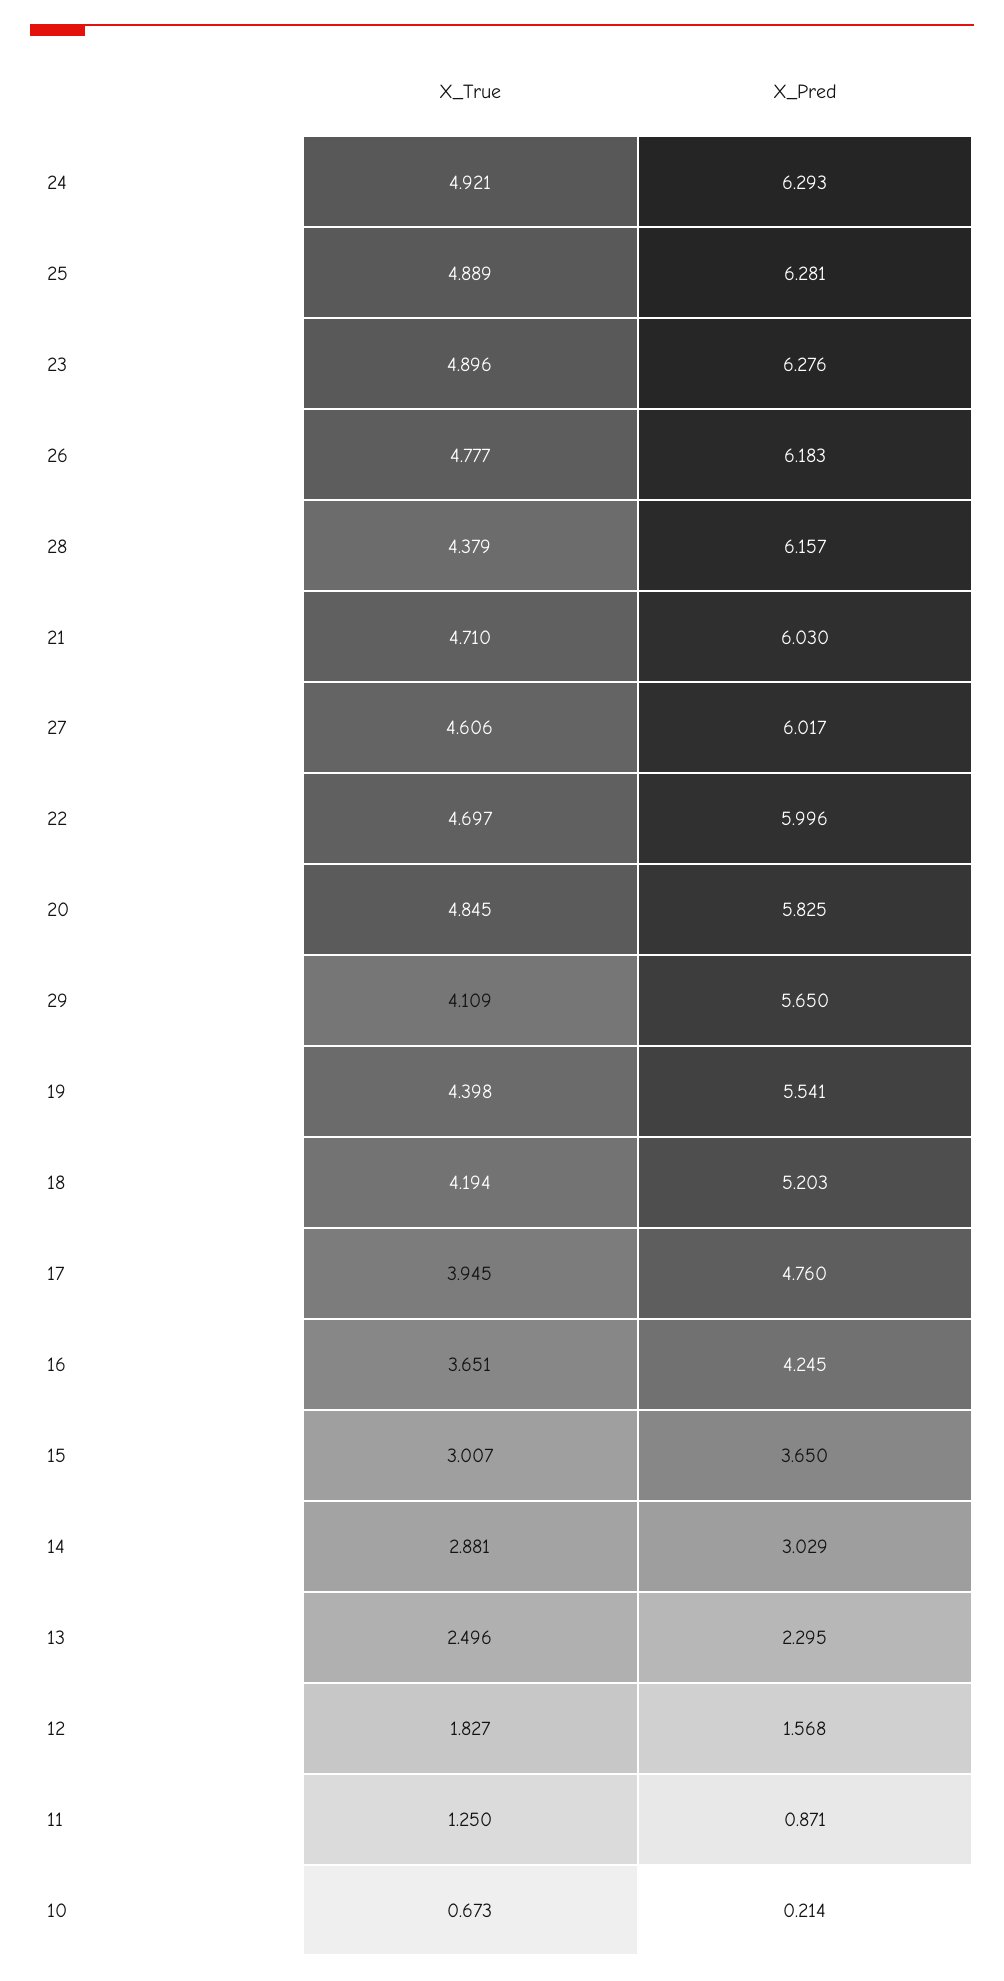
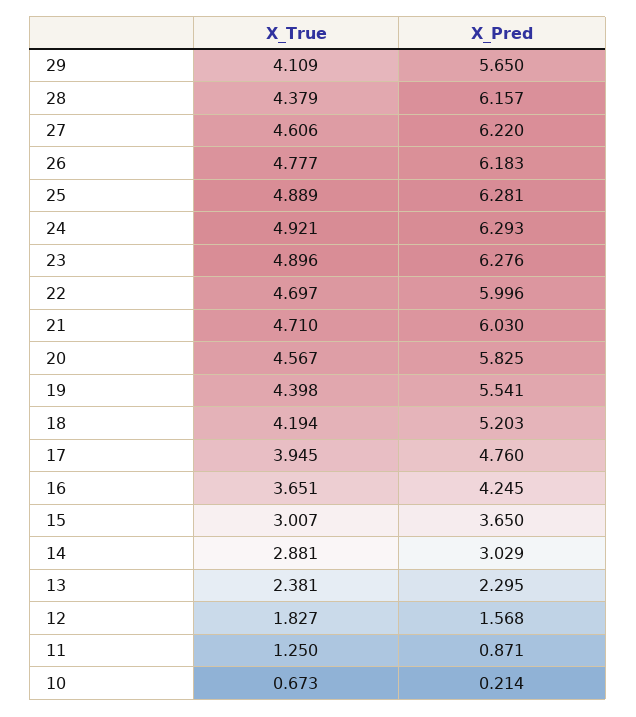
X_Pred, 27: 6.017 -> 6.22
X_True, 20: 4.845 -> 4.567
X_True, 13: 2.496 -> 2.381

